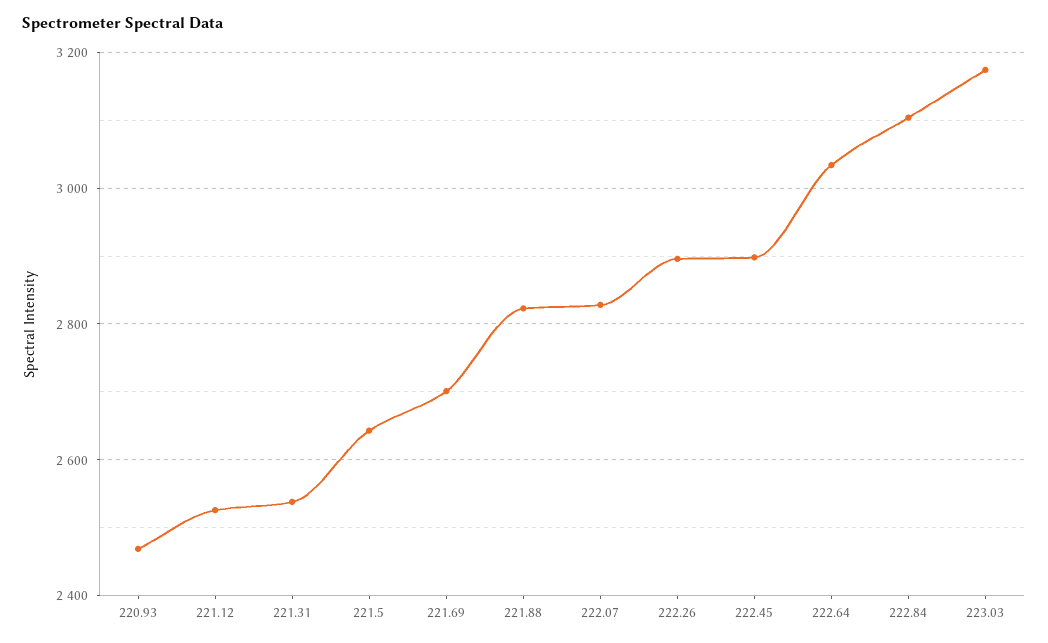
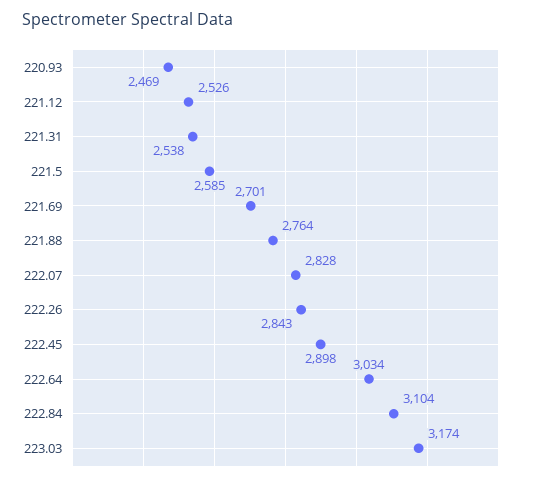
221.5: 2640 -> 2585
221.88: 2820 -> 2764
222.26: 2900 -> 2843

